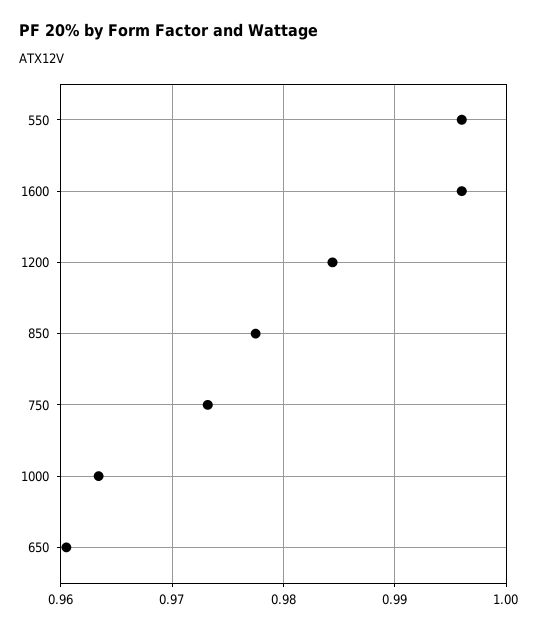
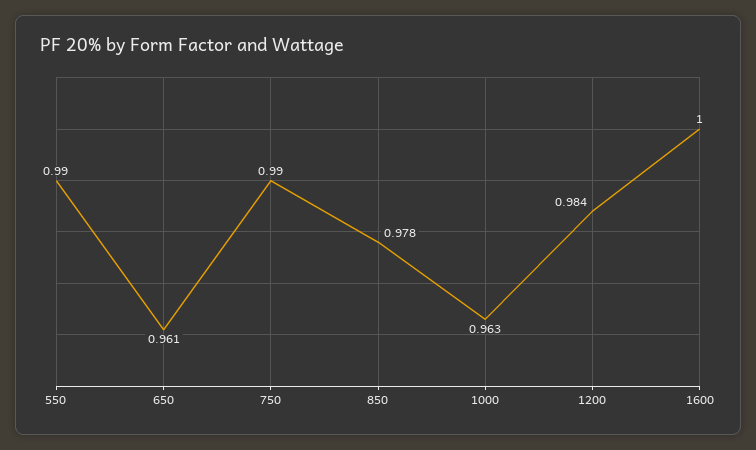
550: 0.996 -> 0.99
1600: 0.996 -> 1
750: 0.973 -> 0.99

